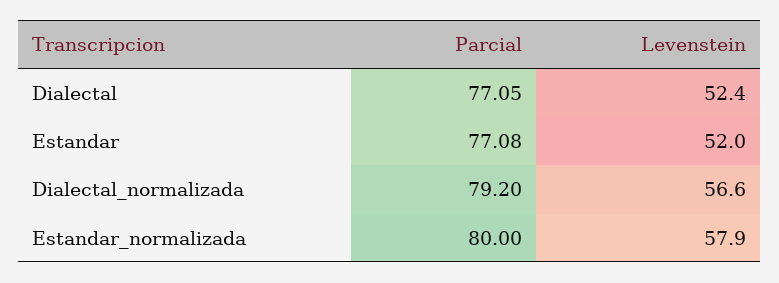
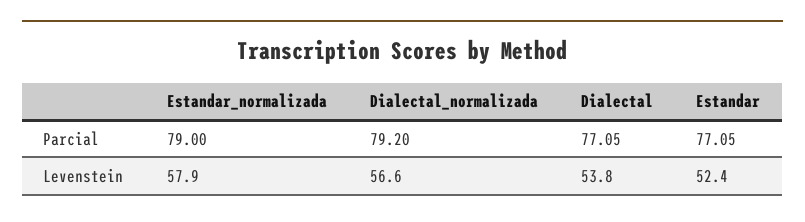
Levenstein, Dialectal: 52.4 -> 53.8
Parcial, Estandar: 77.08 -> 77.05
Levenstein, Estandar: 52 -> 52.4
Parcial, Estandar_normalizada: 80 -> 79

